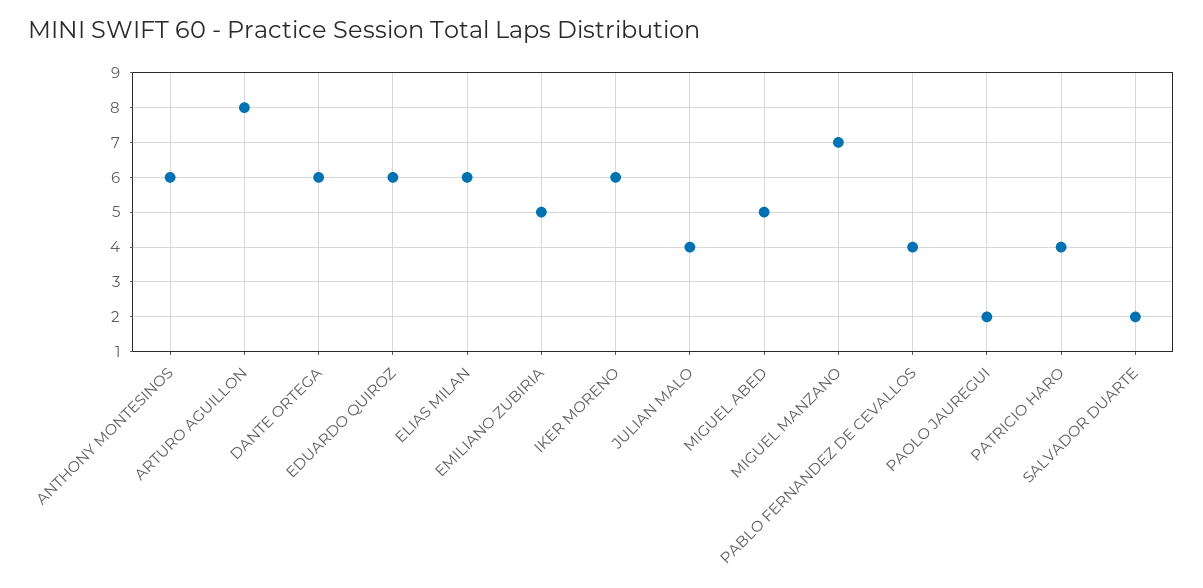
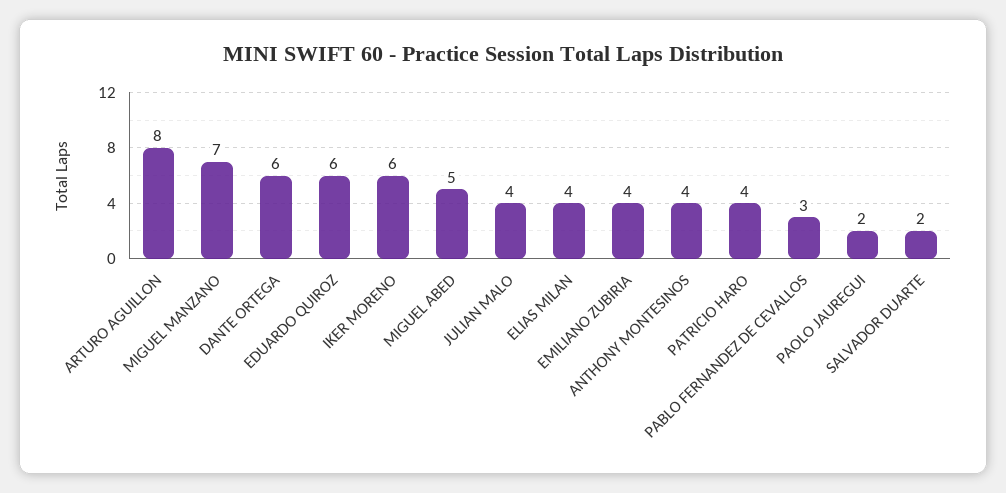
ANTHONY MONTESINOS: 6 -> 4
ELIAS MILAN: 6 -> 4
EMILIANO ZUBIRIA: 5 -> 4
PABLO FERNANDEZ DE CEVALLOS: 4 -> 3

